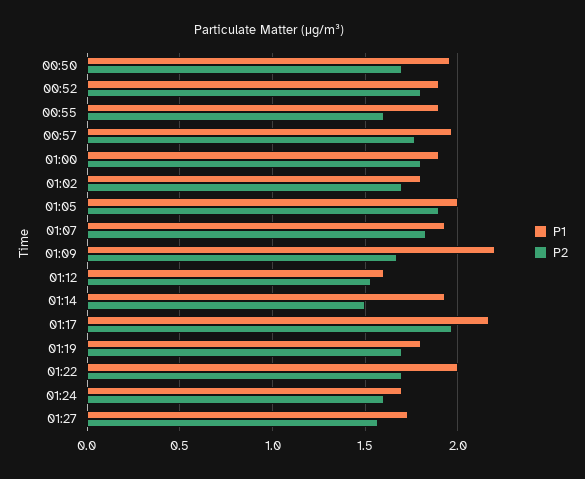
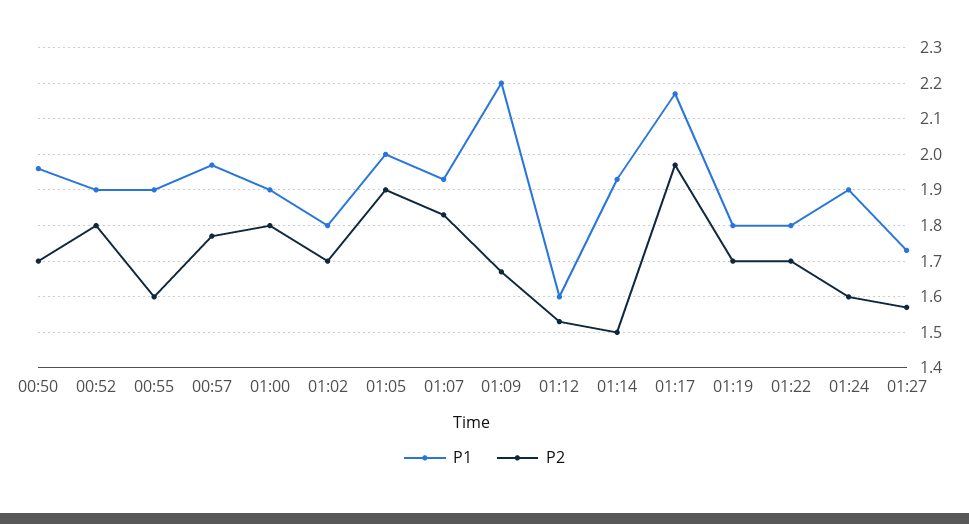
P1, 01:22: 2 -> 1.8
P1, 01:24: 1.7 -> 1.9

